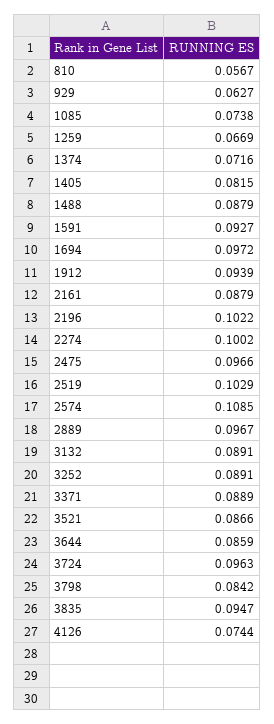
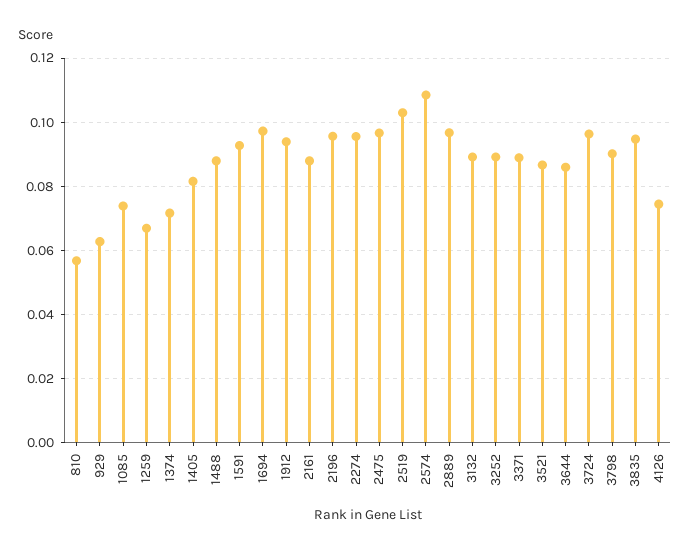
2196: 0.1022 -> 0.096
2274: 0.1002 -> 0.096
3798: 0.0842 -> 0.09

